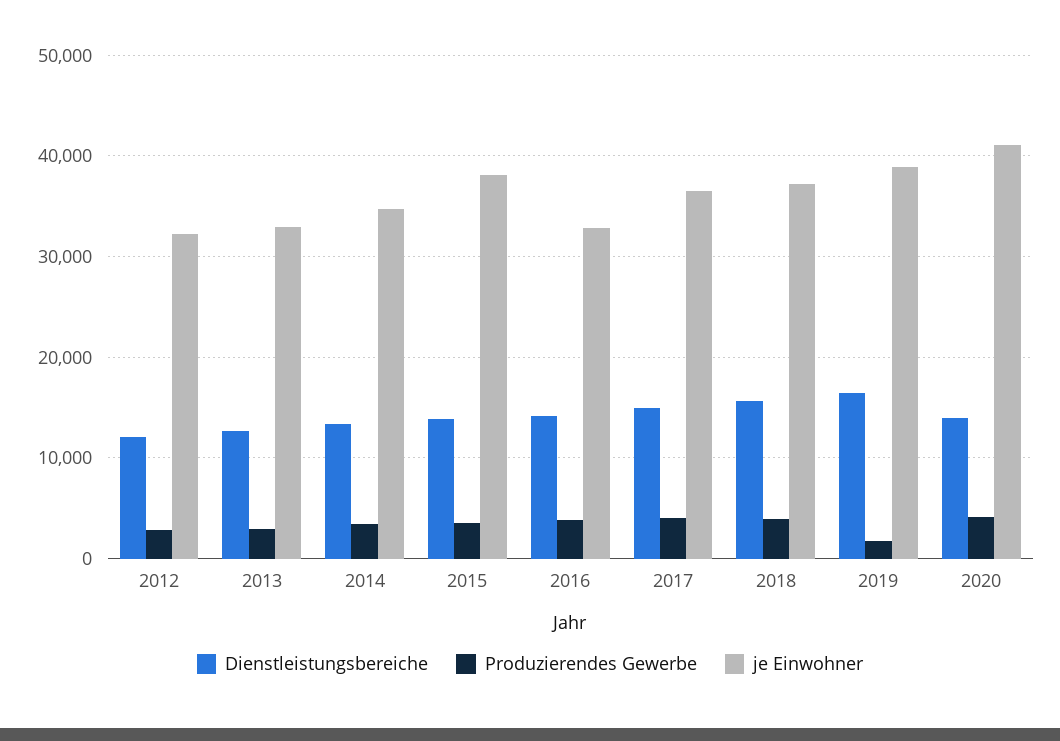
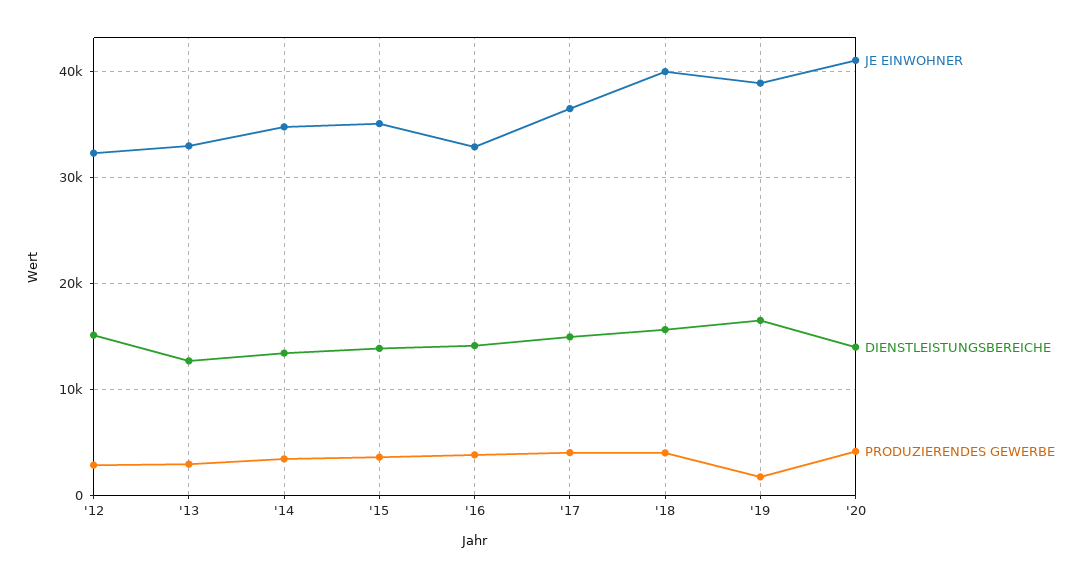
Dienstleistungsbereiche, 2012: 12000 -> 15000
je Einwohner, 2015: 38000 -> 35000
je Einwohner, 2018: 37000 -> 40000

